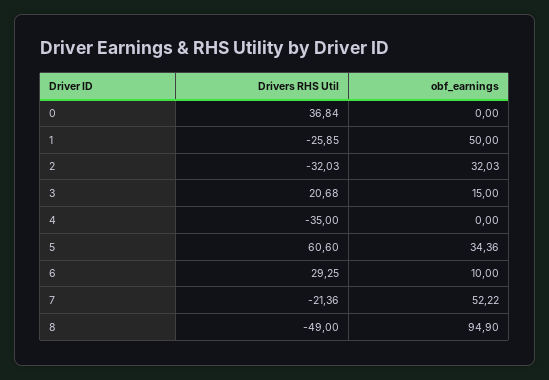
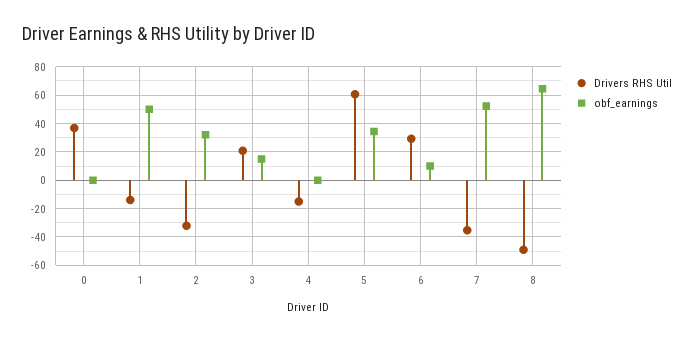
Drivers RHS Util, 1: -25.85 -> -15
Drivers RHS Util, 4: -35 -> -15
Drivers RHS Util, 7: -21.36 -> -35
obf_earnings, 8: 94.9 -> 65

